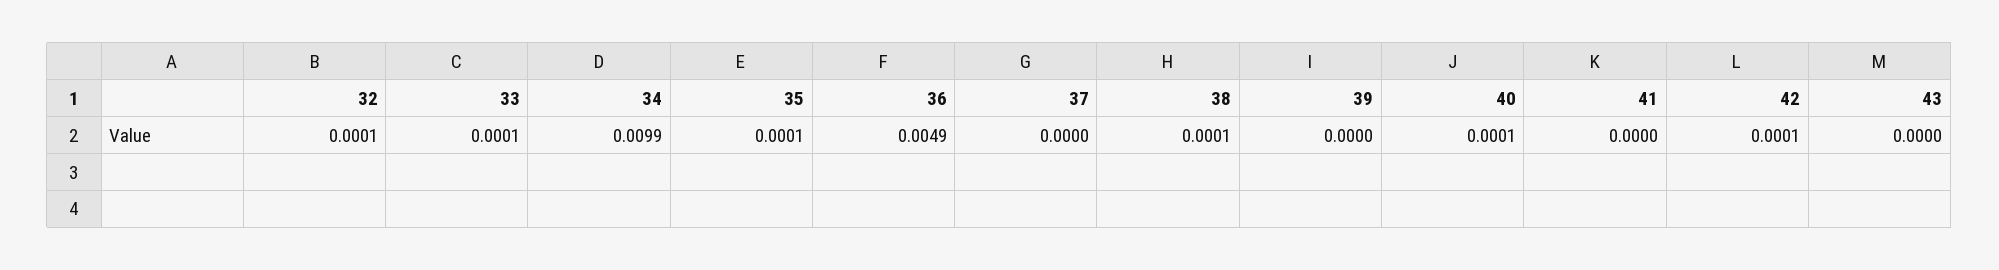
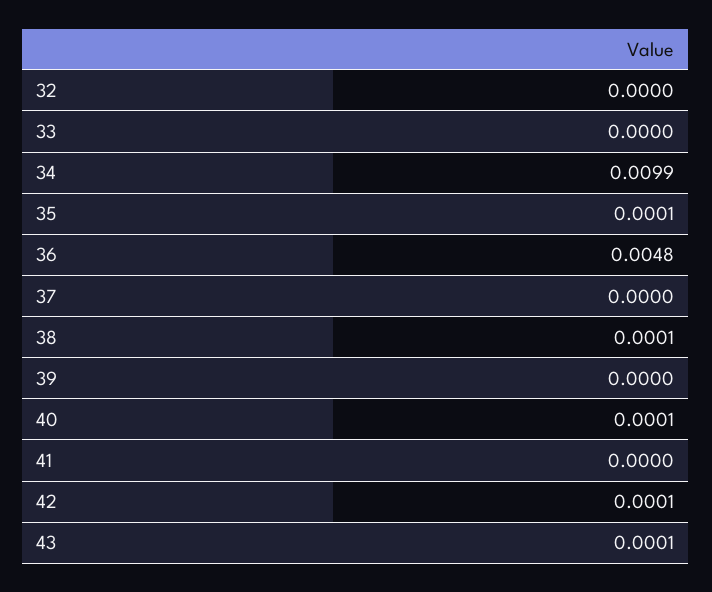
32: 0.0001 -> 0
33: 0.0001 -> 0
36: 0.0049 -> 0.0048
43: 0 -> 0.0001

